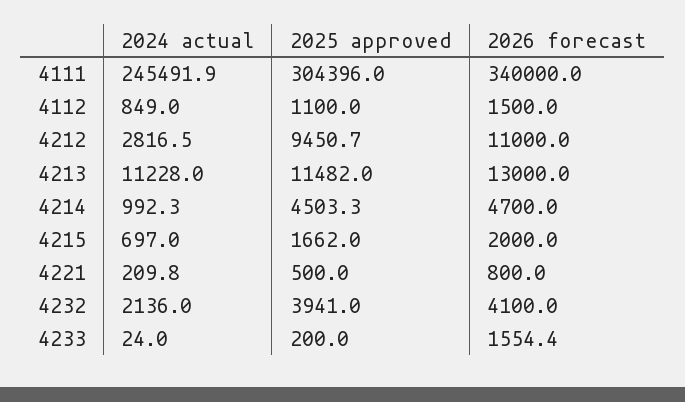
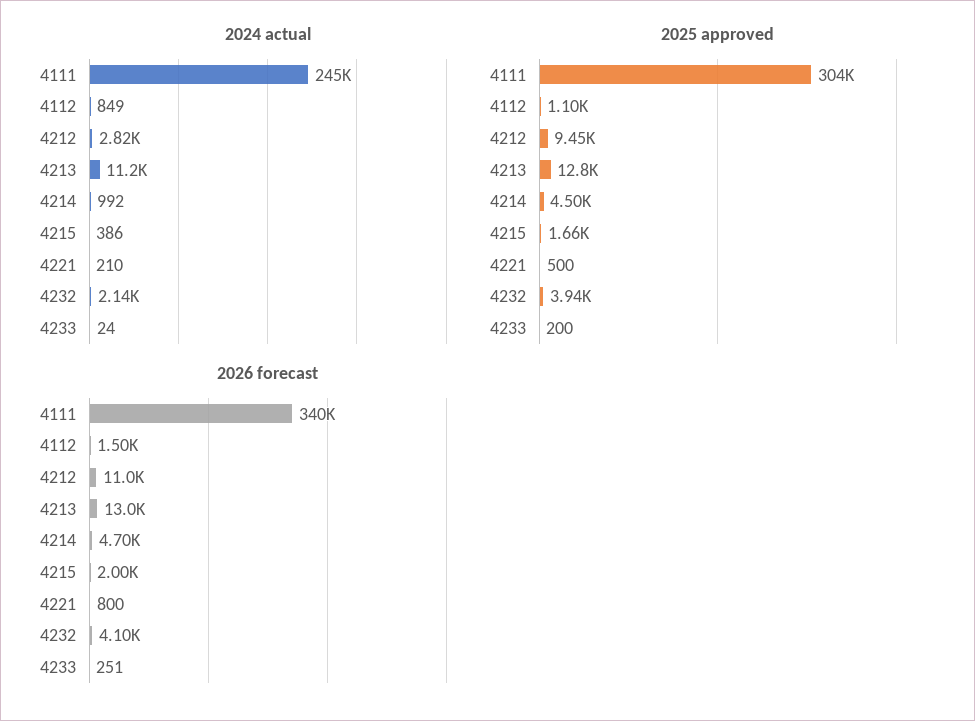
2025 approved, 4213: 11482 -> 12800
2024 actual, 4215: 697 -> 386
2026 forecast, 4233: 1554.4 -> 251

